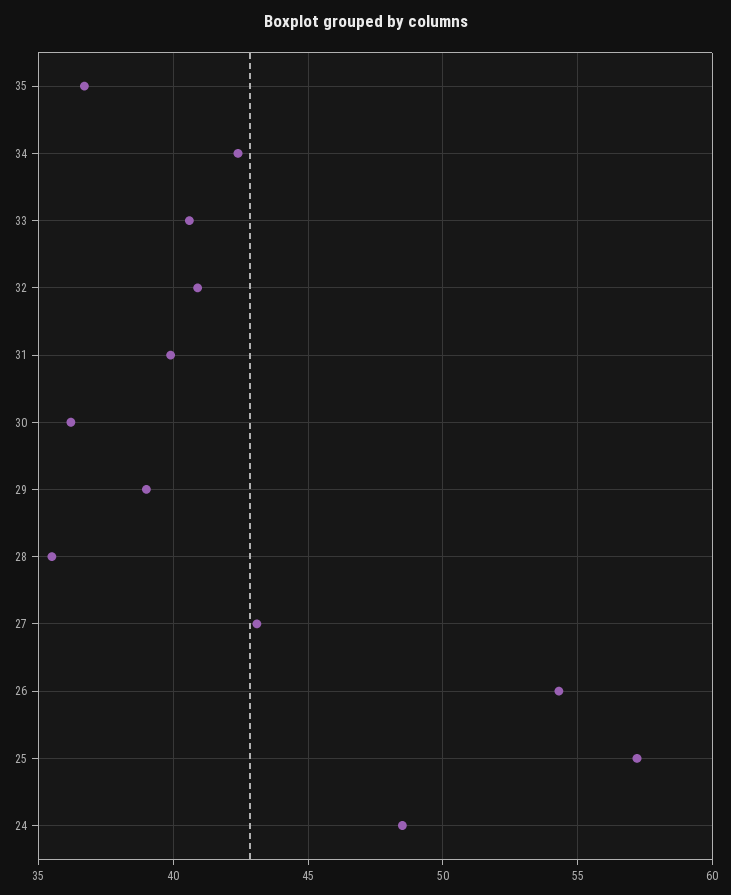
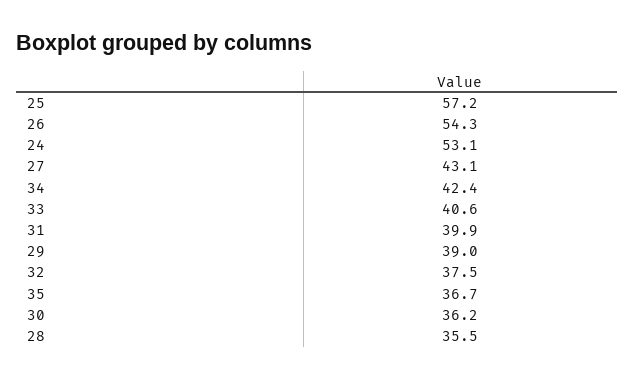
32: 41 -> 37.5
24: 48.5 -> 53.1

